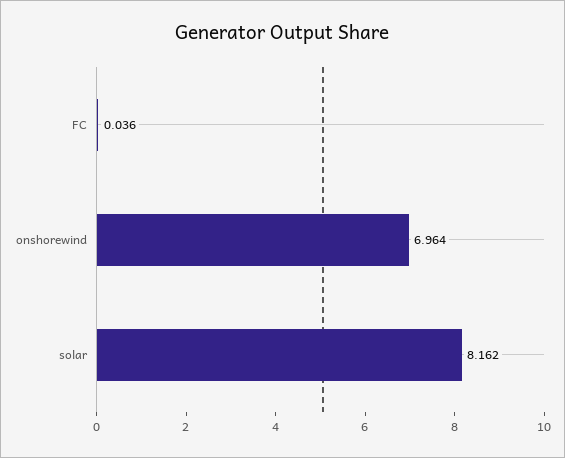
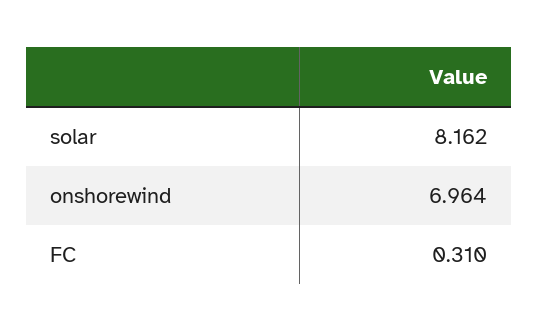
FC: 0.036 -> 0.31

